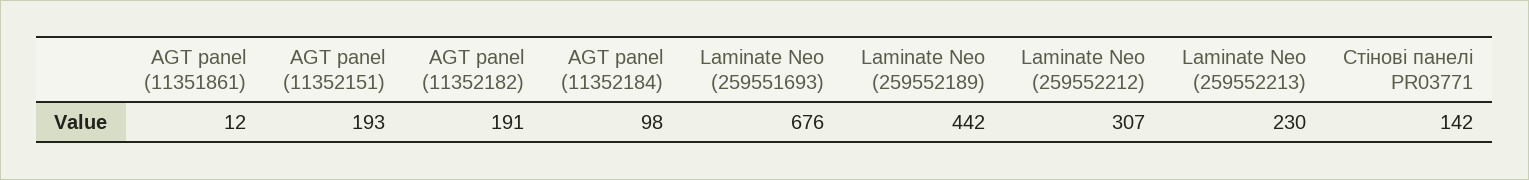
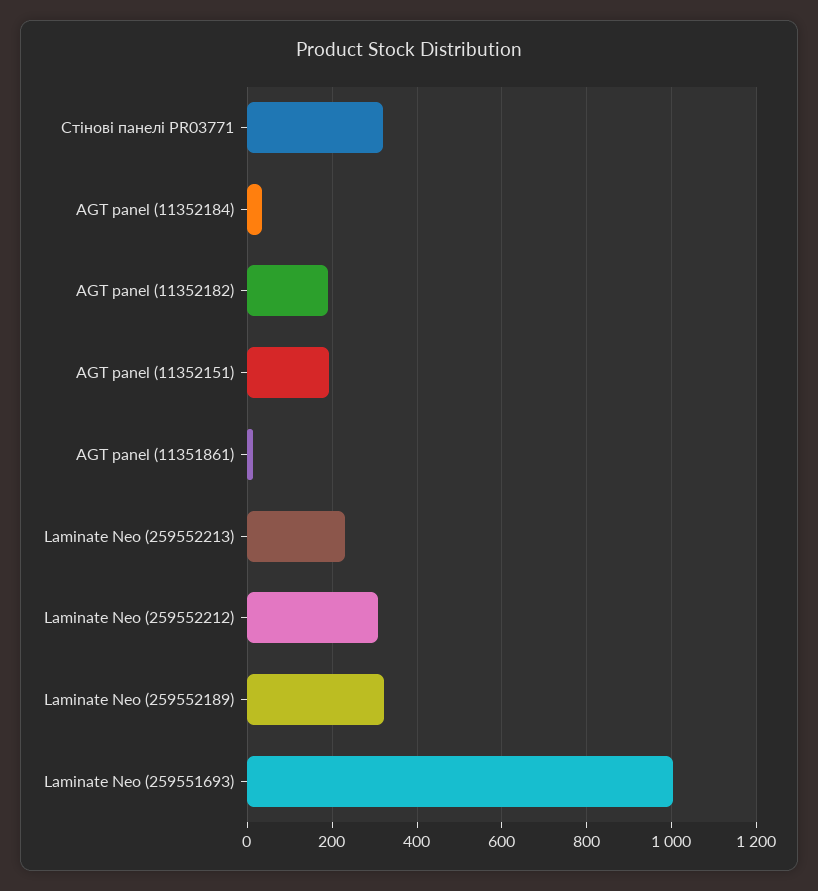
AGT panel (11352184): 98 -> 40
Laminate Neo (259551693): 676 -> 1000
Laminate Neo (259552189): 442 -> 320
Стінові панелі PR03771: 142 -> 320

